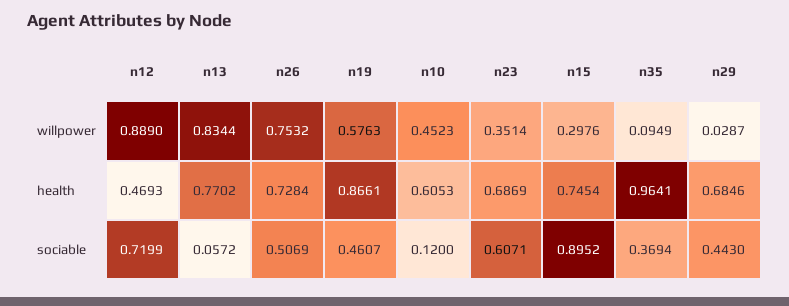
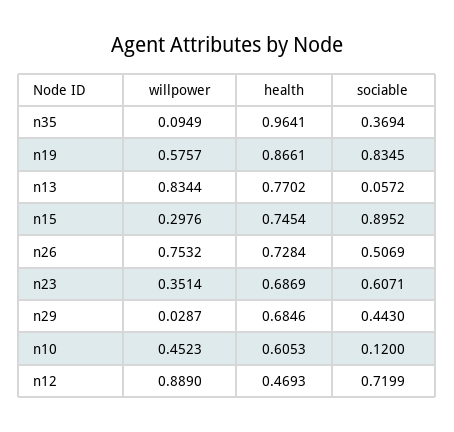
n19, willpower: 0.5763 -> 0.5757
n19, sociable: 0.4607 -> 0.8345

